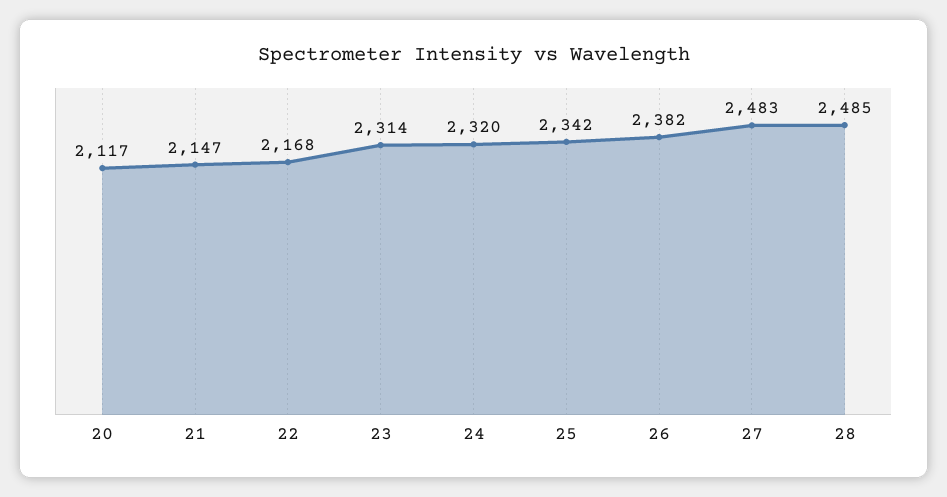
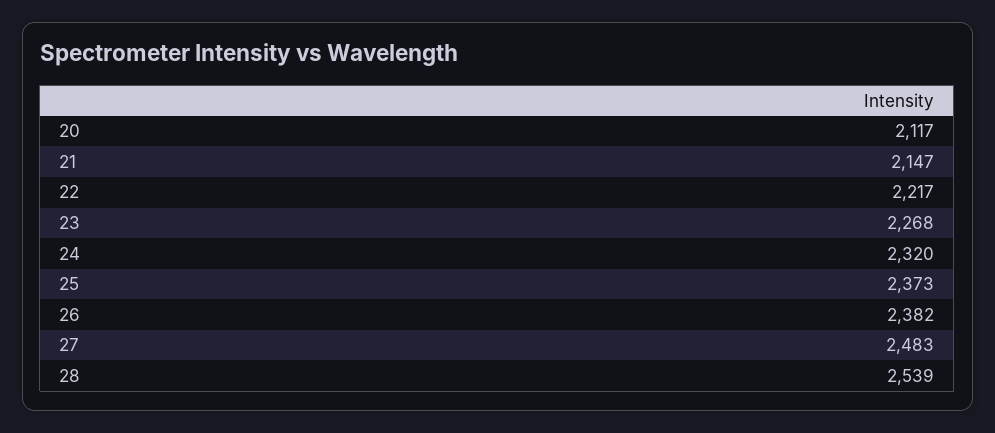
22: 2168 -> 2217
23: 2314 -> 2268
25: 2342 -> 2373
28: 2485 -> 2539

